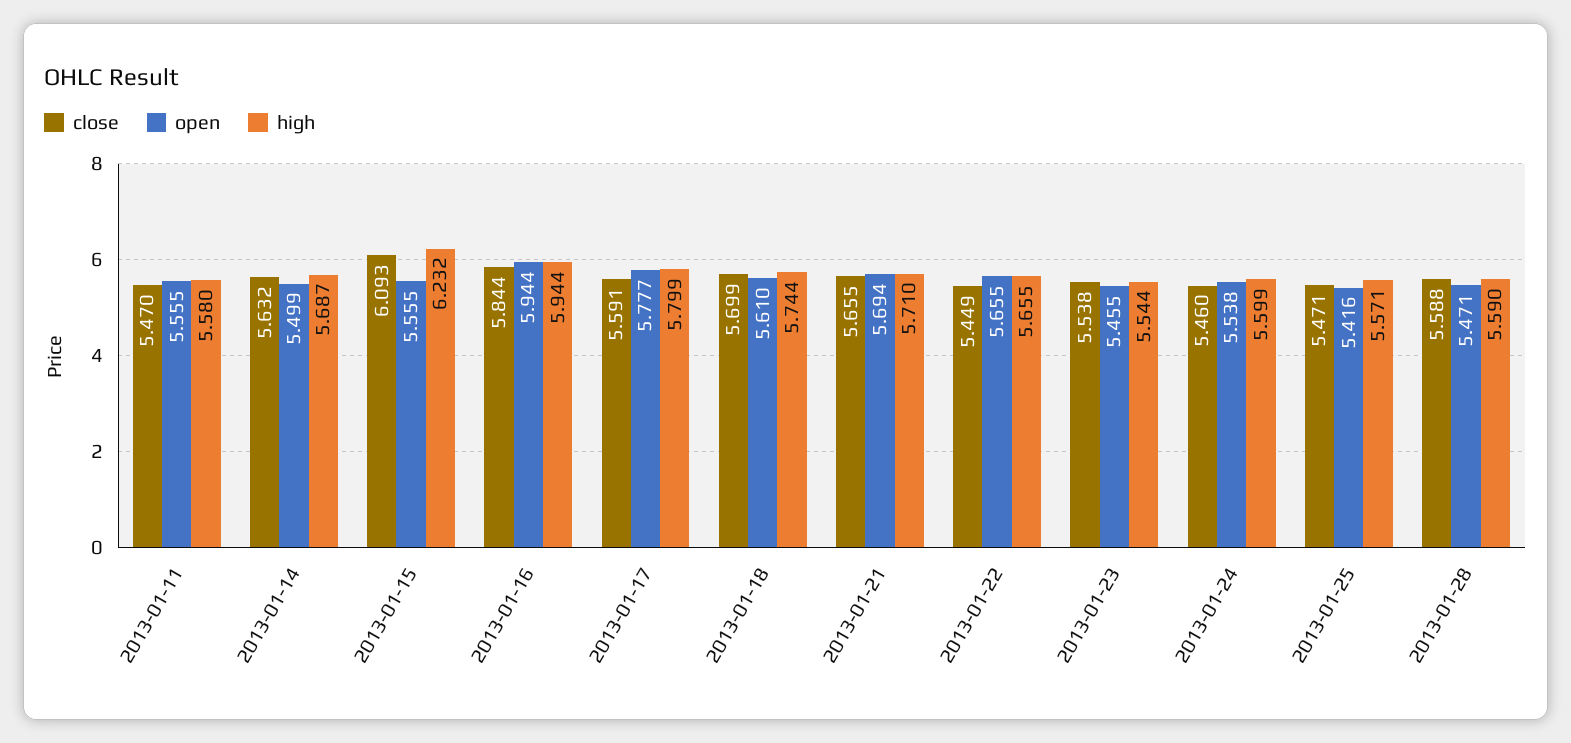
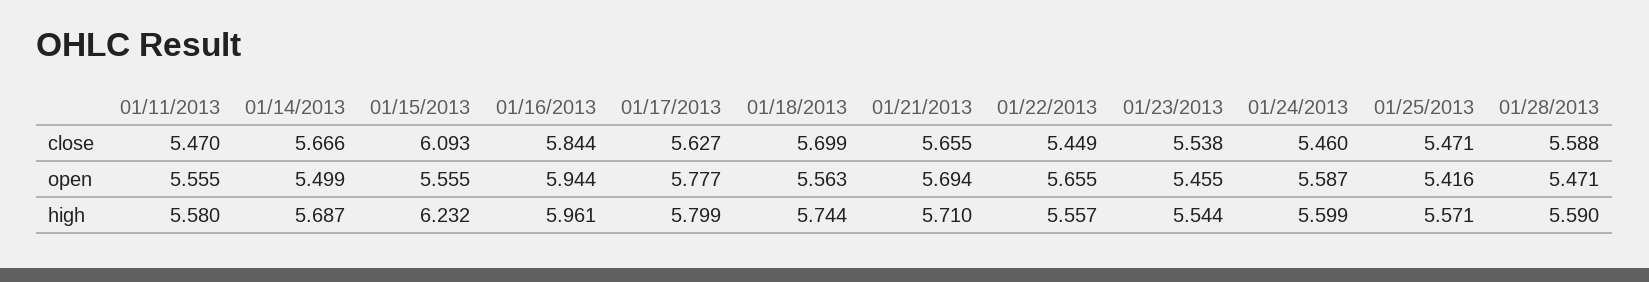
close, 2013-01-14: 5.632 -> 5.666
high, 2013-01-16: 5.944 -> 5.961
close, 2013-01-17: 5.591 -> 5.627
open, 2013-01-18: 5.61 -> 5.563
high, 2013-01-22: 5.655 -> 5.557
open, 2013-01-24: 5.538 -> 5.587

